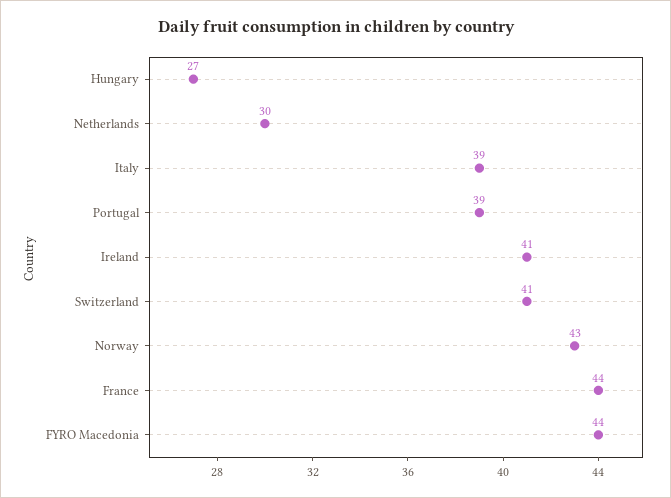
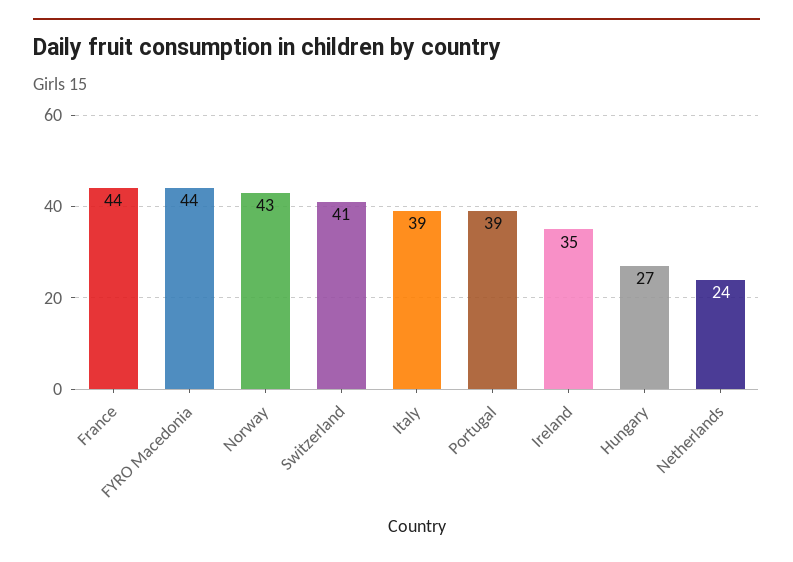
Netherlands: 30 -> 24
Ireland: 41 -> 35

